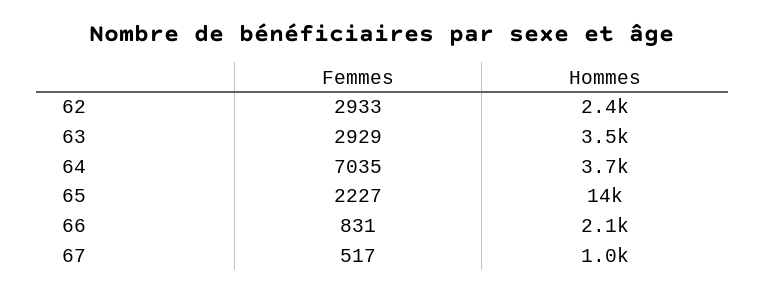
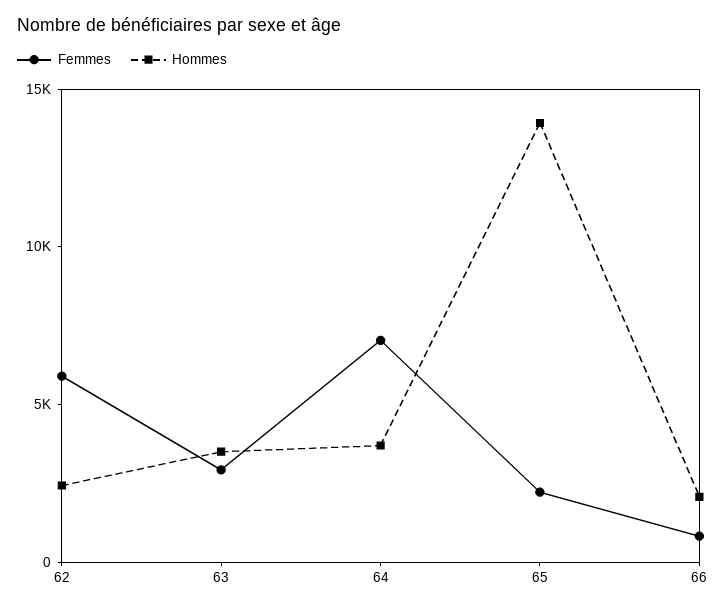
Femmes, 62: 2933 -> 6000
Femmes, 67: 517 -> none
Hommes, 67: 1000 -> none

